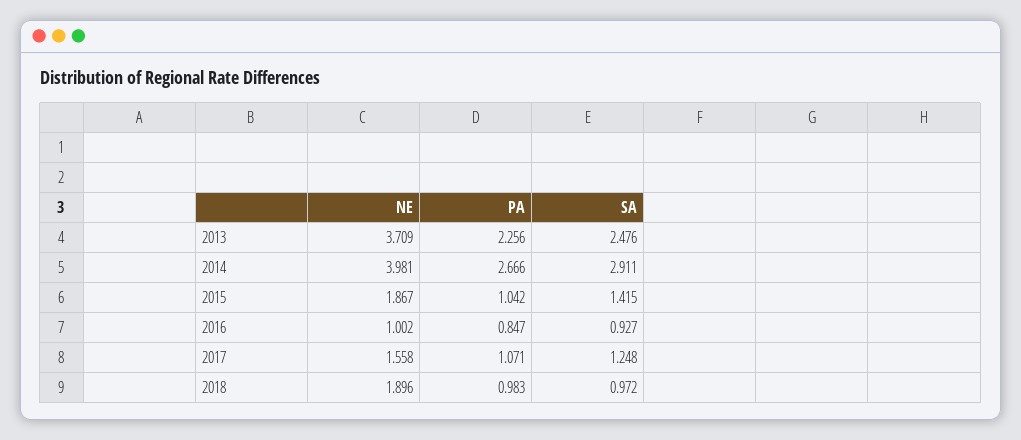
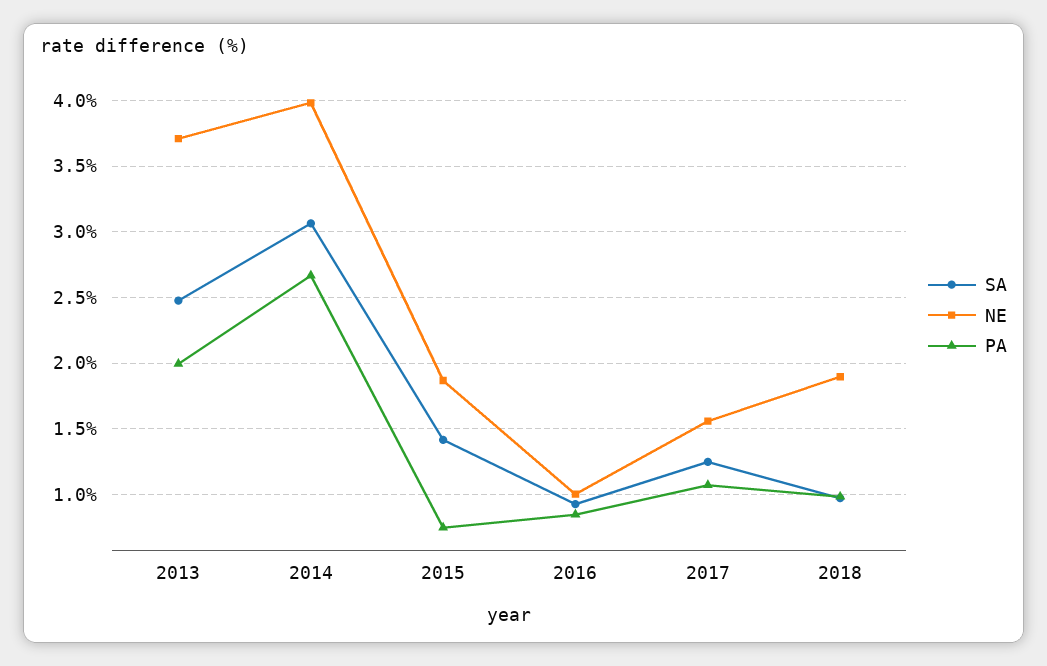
PA, 2013: 2.256 -> 2
SA, 2014: 2.911 -> 3.05
PA, 2015: 1.042 -> 0.75

